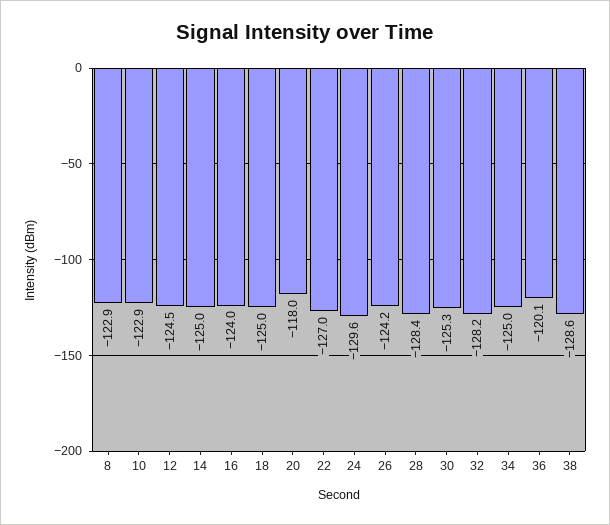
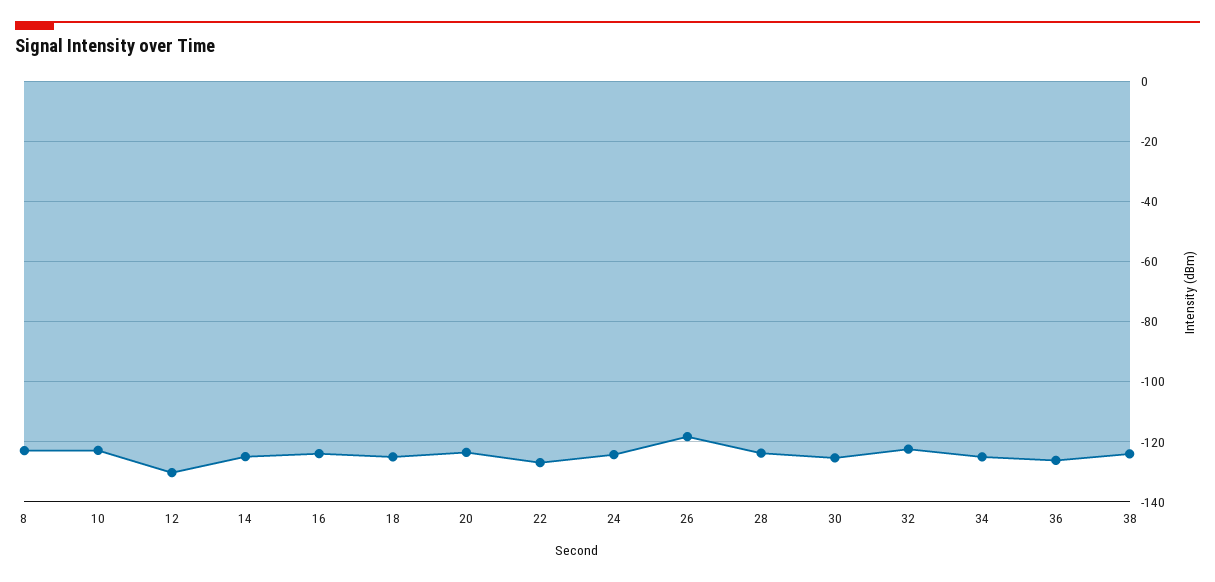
12: -124.5 -> -130
20: -118 -> -124
24: -129.6 -> -124
26: -124.2 -> -118
28: -128.4 -> -124
32: -128.2 -> -122
36: -120.1 -> -126
38: -128.6 -> -124

